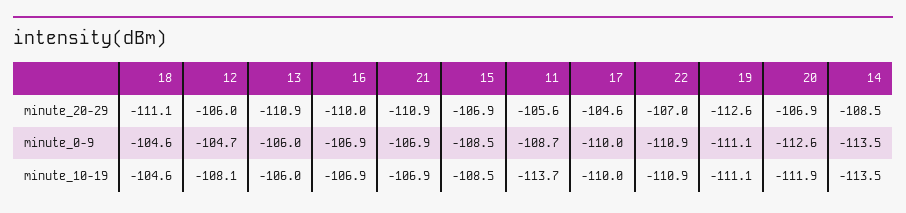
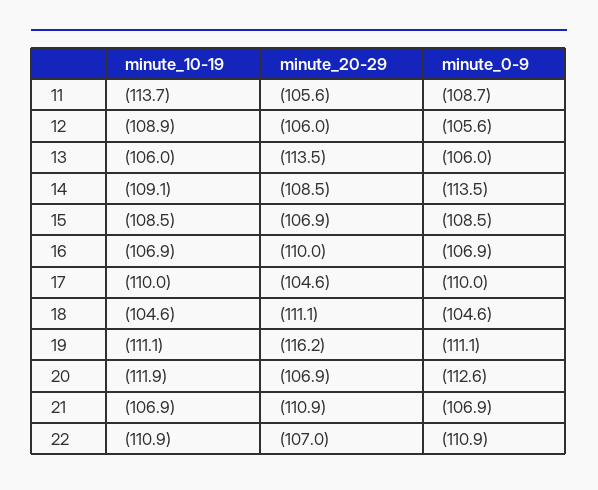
13, minute_20-29: -110.9 -> -113.5
19, minute_20-29: -112.6 -> -116.2
12, minute_0-9: -104.7 -> -105.6
12, minute_10-19: -108.1 -> -108.9
14, minute_10-19: -113.5 -> -109.1

